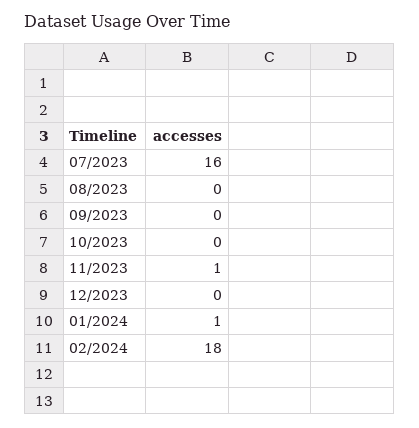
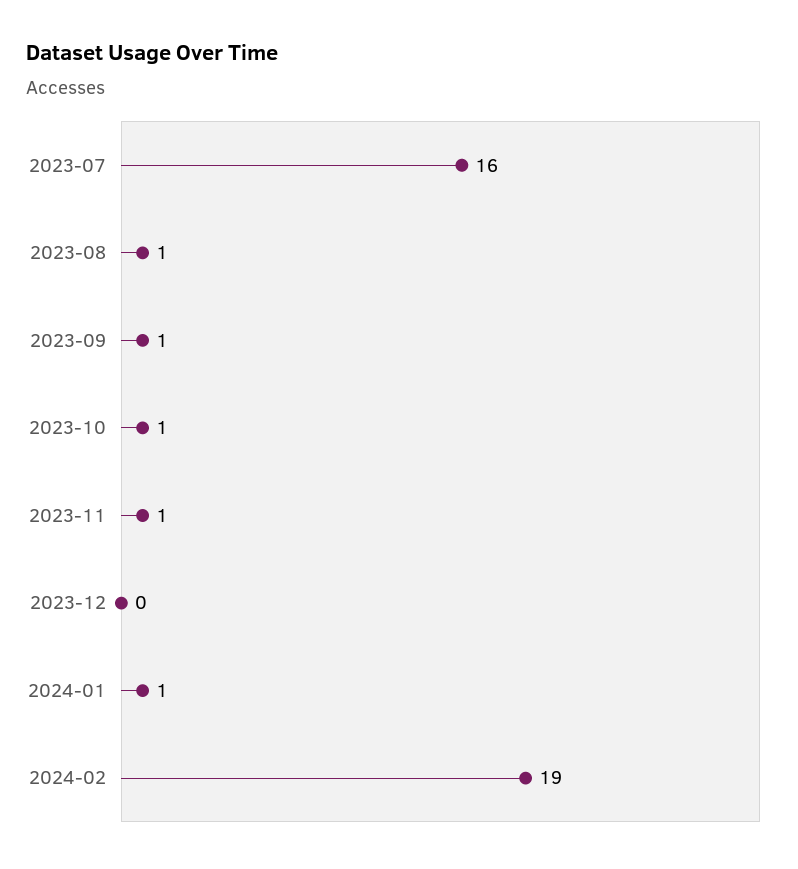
08/2023: 0 -> 1
09/2023: 0 -> 1
10/2023: 0 -> 1
02/2024: 18 -> 19

